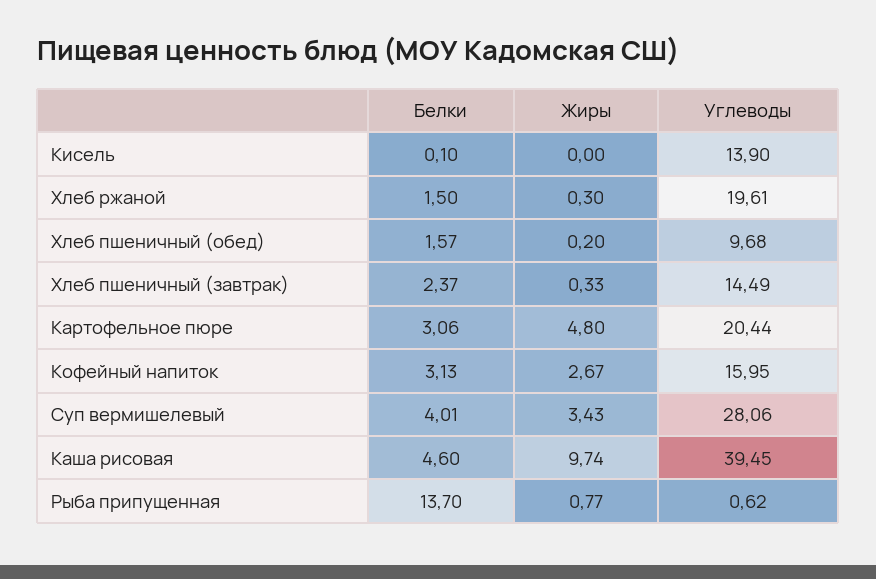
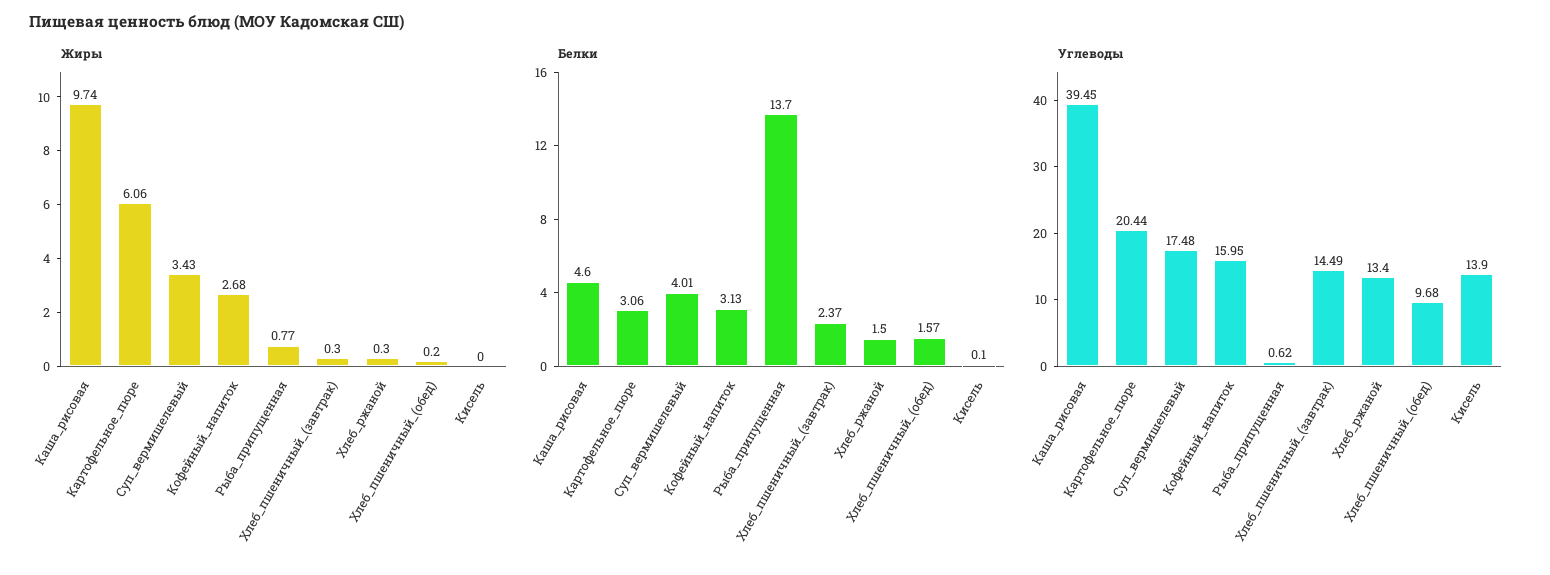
Углеводы, Хлеб ржаной: 19.61 -> 13.4
Жиры, Хлеб пшеничный (завтрак): 0.33 -> 0.3
Жиры, Картофельное пюре: 4.8 -> 6.06
Жиры, Кофейный напиток: 2.67 -> 2.68
Углеводы, Суп вермишелевый: 28.06 -> 17.48

